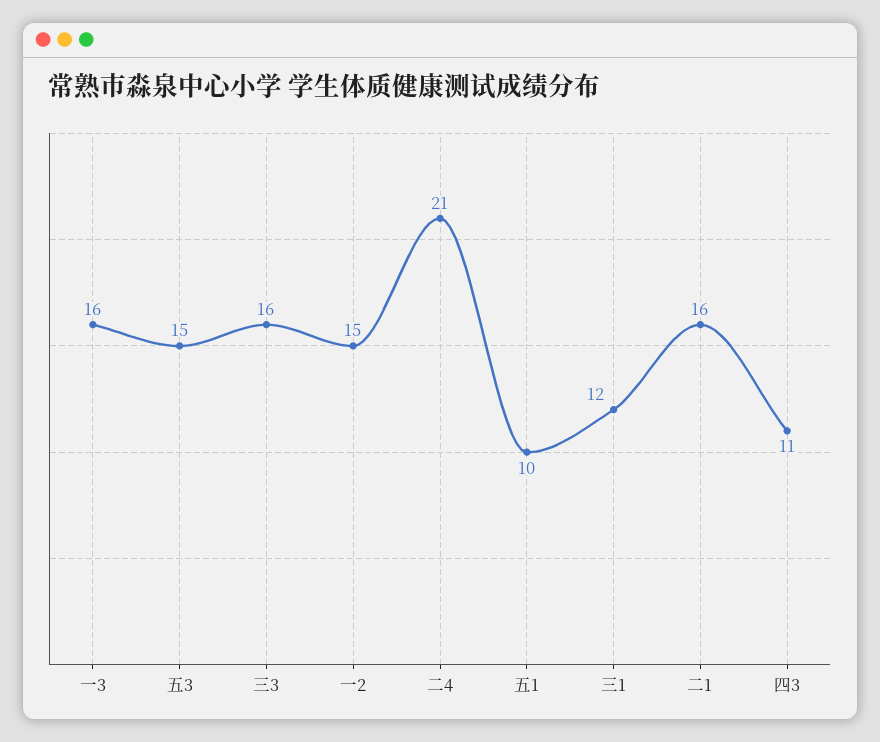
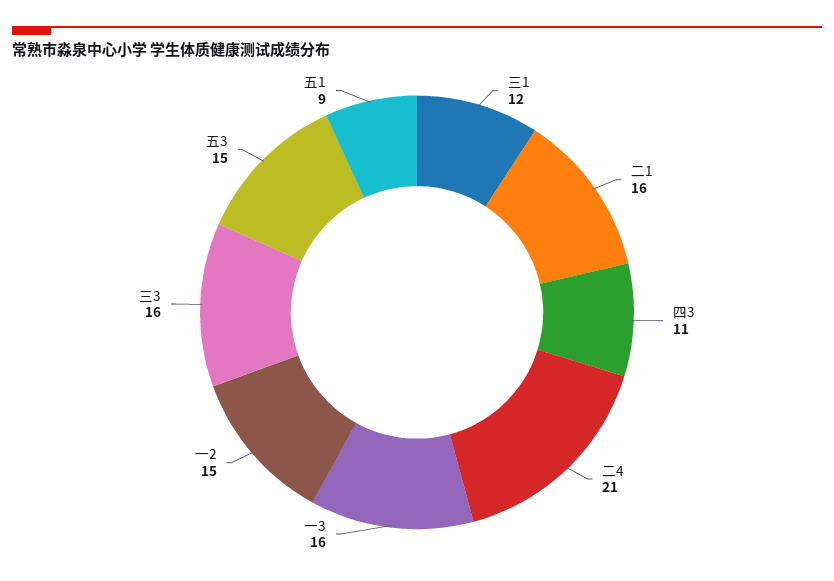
五1: 10 -> 9

